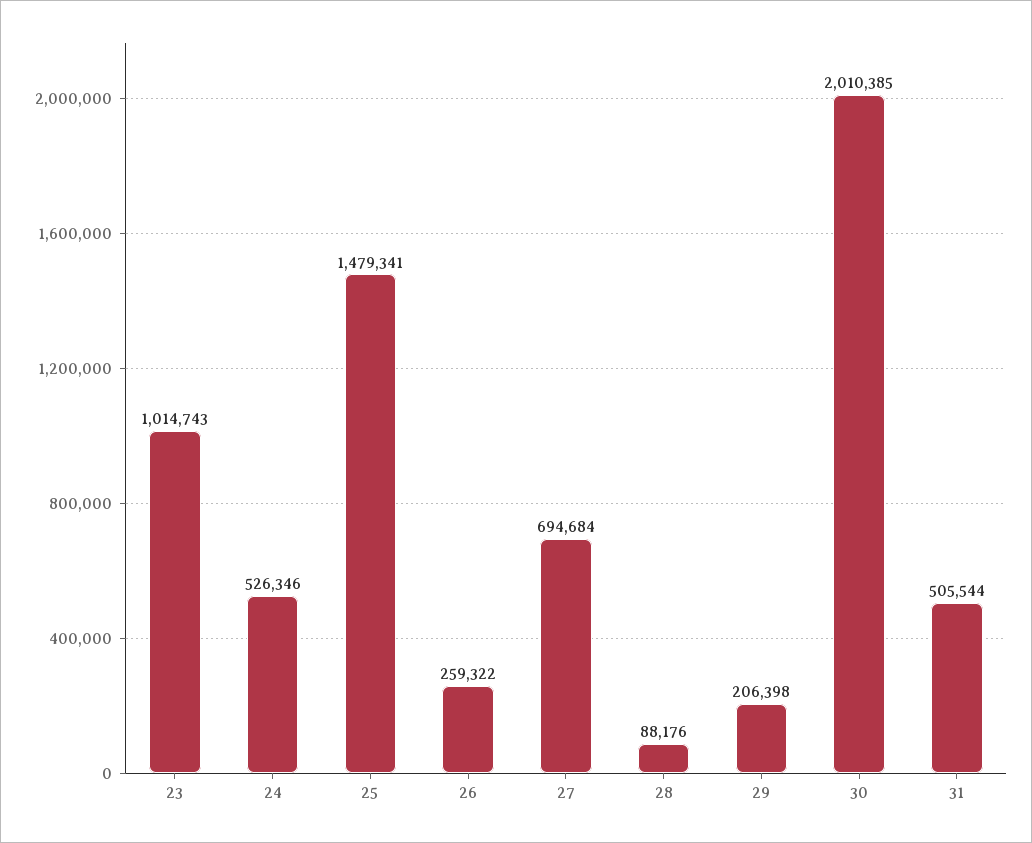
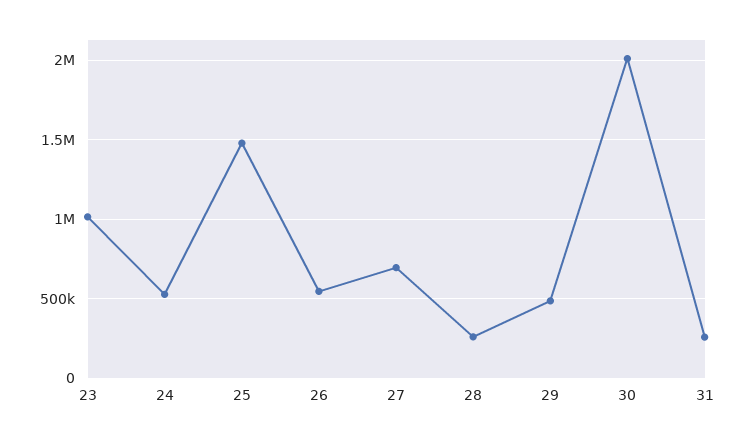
26: 259322 -> 550000
28: 88176 -> 250000
29: 206398 -> 500000
31: 505544 -> 250000

